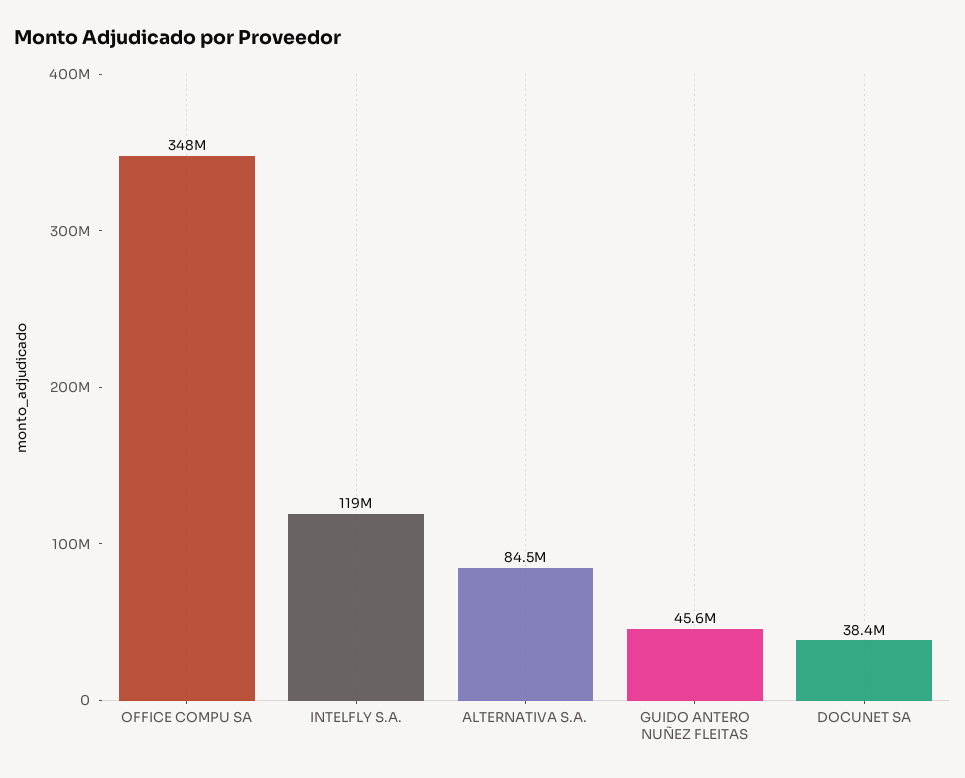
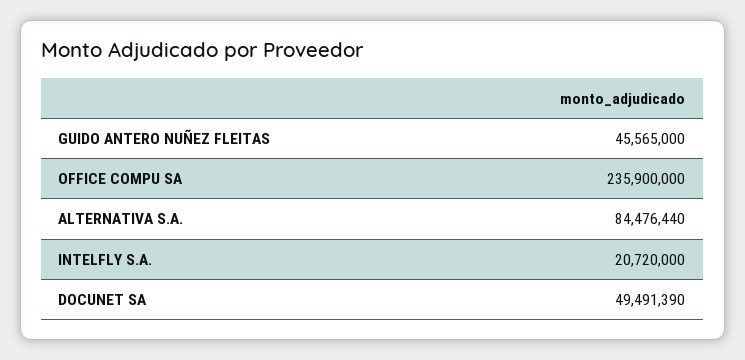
OFFICE COMPU SA: 348000000 -> 235900000
INTELFLY S.A.: 119000000 -> 20720000
DOCUNET SA: 38400000 -> 49491390

